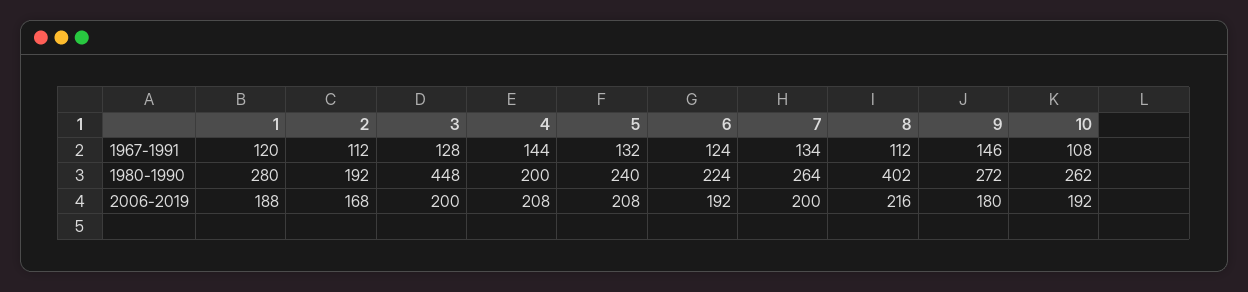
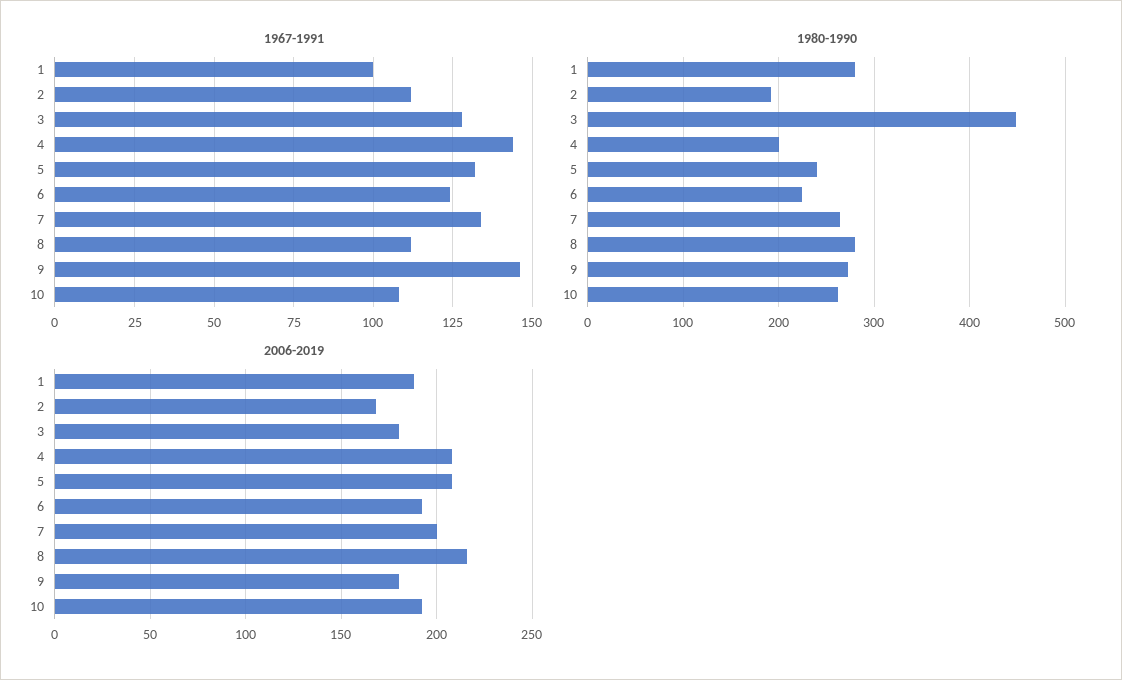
1967-1991, 1: 120 -> 100
1980-1990, 8: 402 -> 280
2006-2019, 3: 200 -> 180

